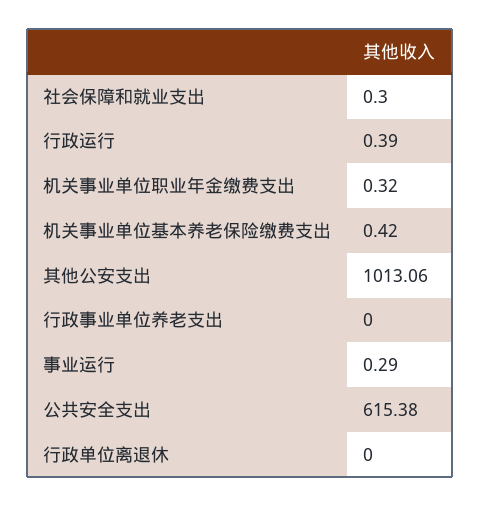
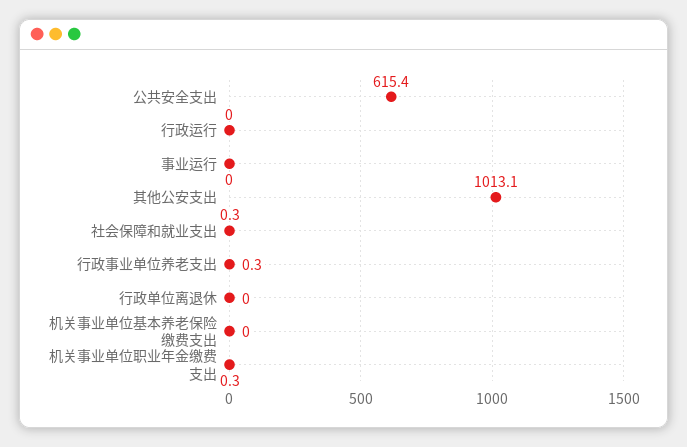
行政运行: 0.39 -> 0
机关事业单位基本养老保险缴费支出: 0.42 -> 0
行政事业单位养老支出: 0 -> 0.3
事业运行: 0.29 -> 0

